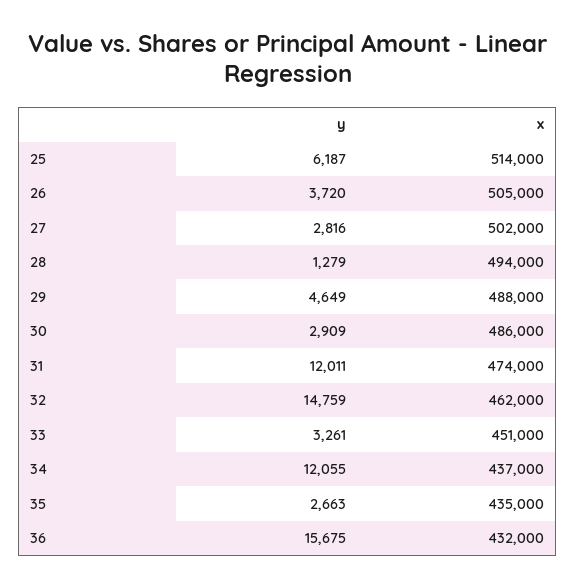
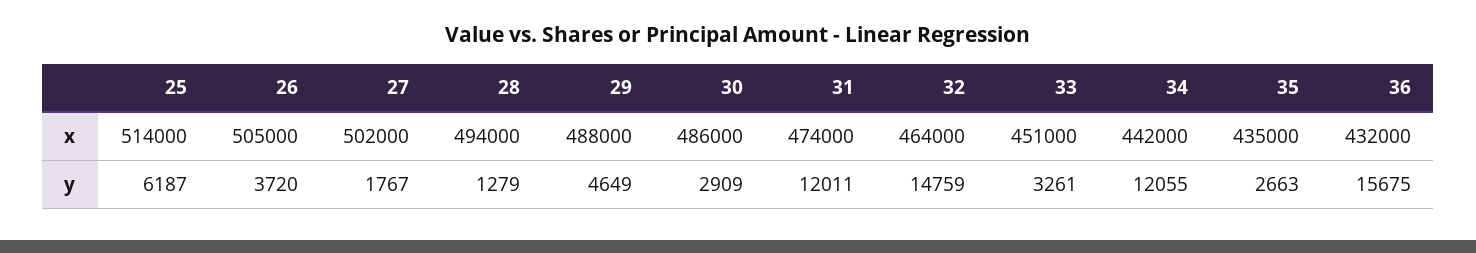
y, 27: 2816 -> 1767
x, 32: 462000 -> 464000
x, 34: 437000 -> 442000

